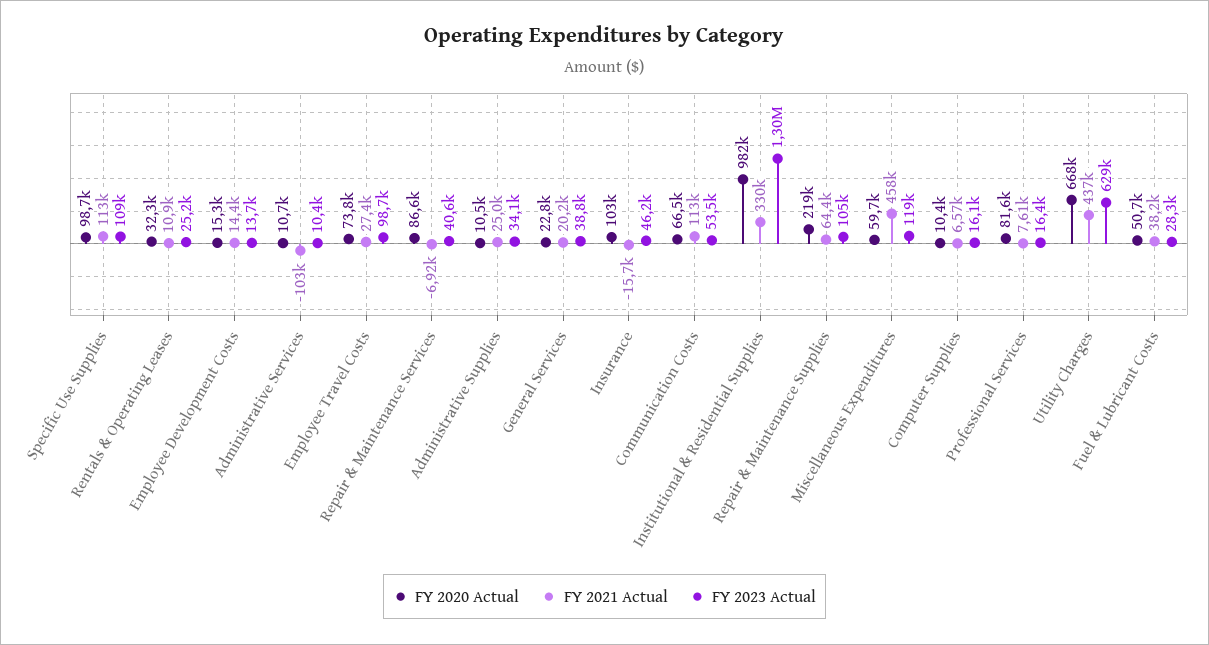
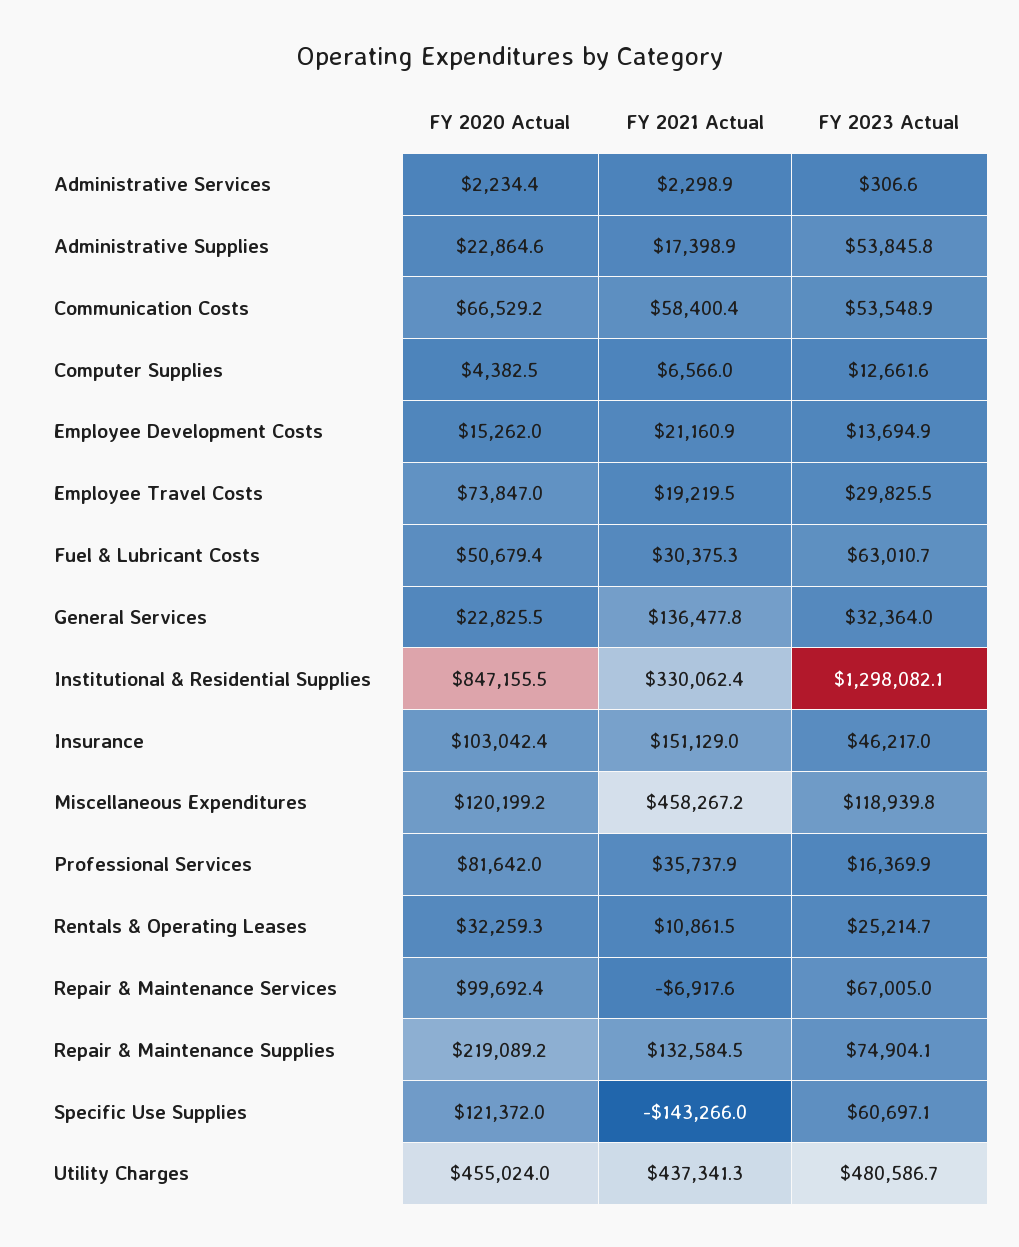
FY 2020 Actual, Specific Use Supplies: 98700 -> 121372
FY 2021 Actual, Specific Use Supplies: 113000 -> -143266
FY 2023 Actual, Specific Use Supplies: 109000 -> 60697.1
FY 2021 Actual, Employee Development Costs: 14400 -> 21160.9
FY 2020 Actual, Administrative Services: 10700 -> 2234.4
FY 2021 Actual, Administrative Services: -103000 -> 2298.9
FY 2023 Actual, Administrative Services: 10400 -> 306.6
FY 2021 Actual, Employee Travel Costs: 27400 -> 19219.5
FY 2023 Actual, Employee Travel Costs: 98700 -> 29825.5
FY 2020 Actual, Repair & Maintenance Services: 86600 -> 99692.4
FY 2023 Actual, Repair & Maintenance Services: 40600 -> 67005
FY 2020 Actual, Administrative Supplies: 10500 -> 22864.6
FY 2021 Actual, Administrative Supplies: 25000 -> 17398.9
FY 2023 Actual, Administrative Supplies: 34100 -> 53845.8
FY 2021 Actual, General Services: 20200 -> 136477.8
FY 2023 Actual, General Services: 38800 -> 32364
FY 2021 Actual, Insurance: -15700 -> 151129
FY 2021 Actual, Communication Costs: 113000 -> 58400.4
FY 2020 Actual, Institutional & Residential Supplies: 982000 -> 847155.5
FY 2021 Actual, Repair & Maintenance Supplies: 64400 -> 132584.5
FY 2023 Actual, Repair & Maintenance Supplies: 105000 -> 74904.1
FY 2020 Actual, Miscellaneous Expenditures: 59700 -> 120199.2
FY 2020 Actual, Computer Supplies: 10400 -> 4382.5
FY 2023 Actual, Computer Supplies: 16100 -> 12661.6
FY 2021 Actual, Professional Services: 7610 -> 35737.9
FY 2020 Actual, Utility Charges: 668000 -> 455024
FY 2023 Actual, Utility Charges: 629000 -> 480586.7
FY 2021 Actual, Fuel & Lubricant Costs: 38200 -> 30375.3
FY 2023 Actual, Fuel & Lubricant Costs: 28300 -> 63010.7

